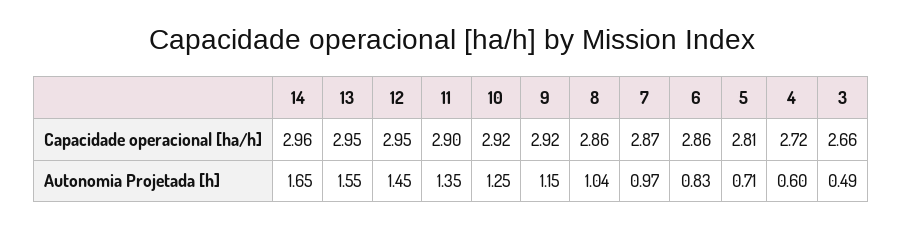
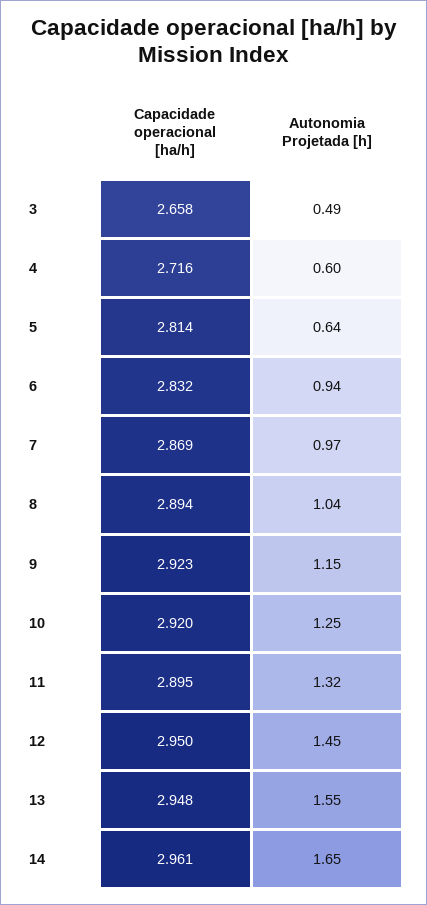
8, Capacidade operacional [ha/h]: 2.86 -> 2.894
6, Capacidade operacional [ha/h]: 2.86 -> 2.832
11, Autonomia Projetada [h]: 1.35 -> 1.32
6, Autonomia Projetada [h]: 0.83 -> 0.94
5, Autonomia Projetada [h]: 0.71 -> 0.64

